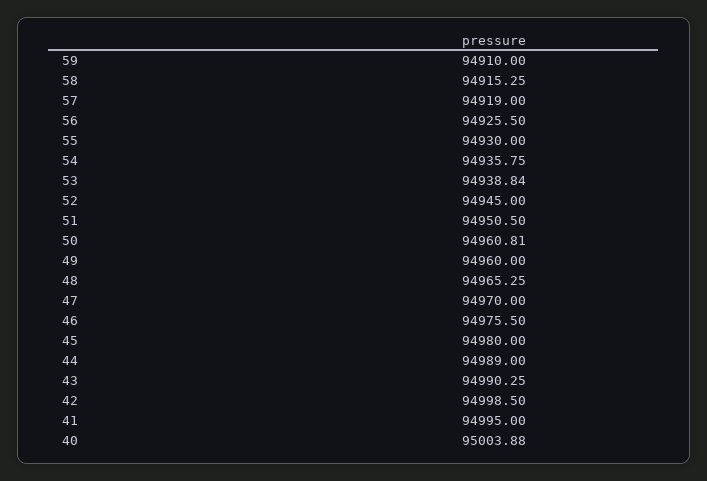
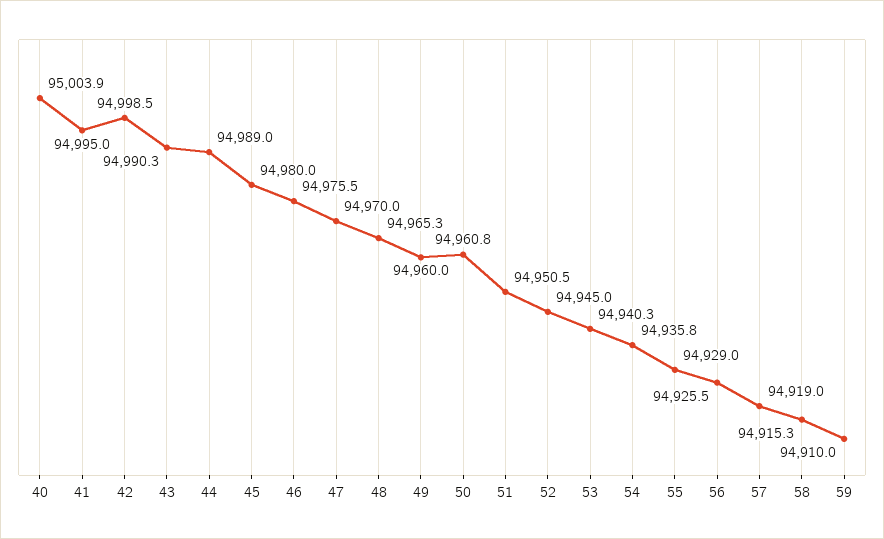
55: 94930 -> 94929
53: 94938.84 -> 94940.3

